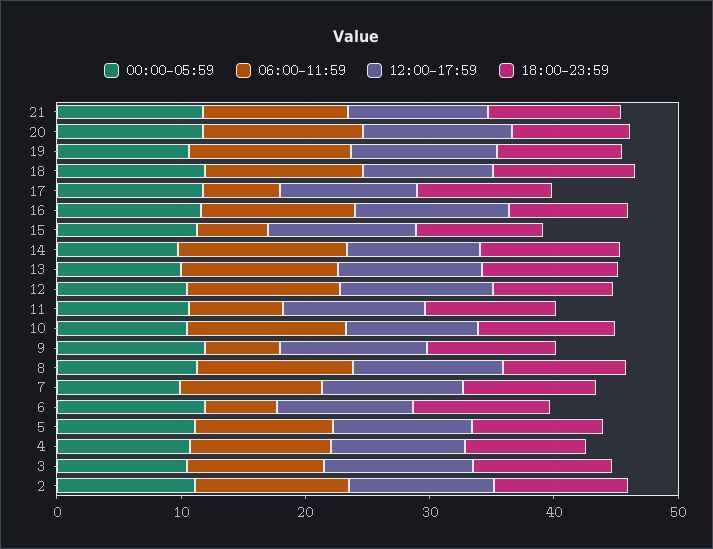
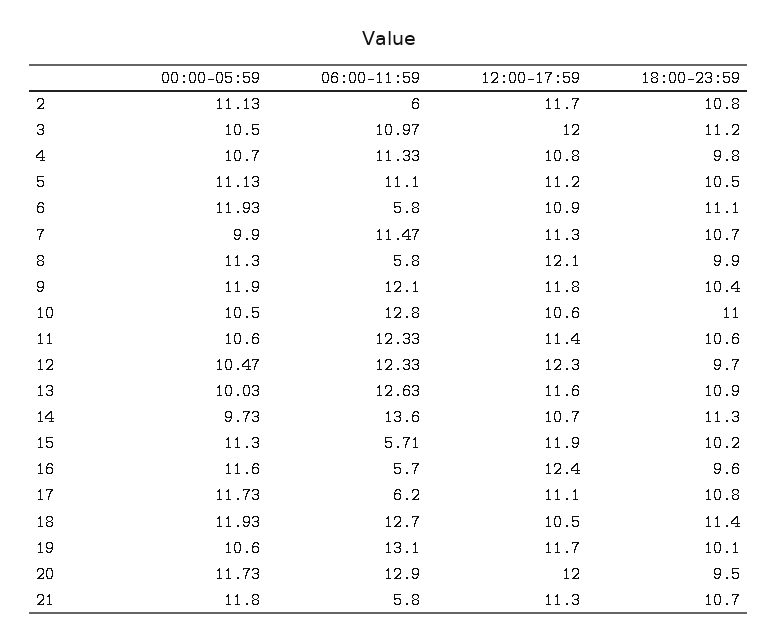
06:00-11:59, 21: 12 -> 5.8
06:00-11:59, 16: 12 -> 5.7
06:00-11:59, 11: 8 -> 12.33
06:00-11:59, 9: 6 -> 12.1
06:00-11:59, 8: 12 -> 5.8
06:00-11:59, 2: 12 -> 6

